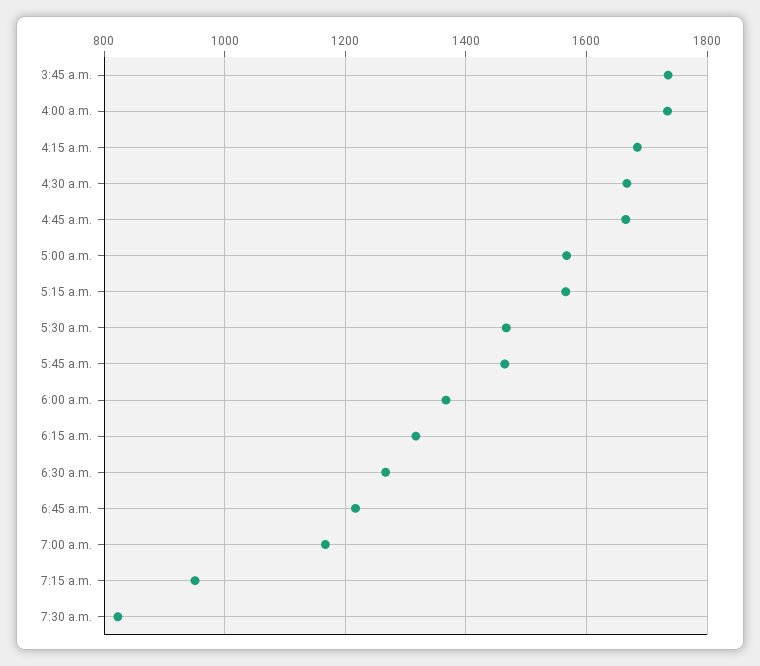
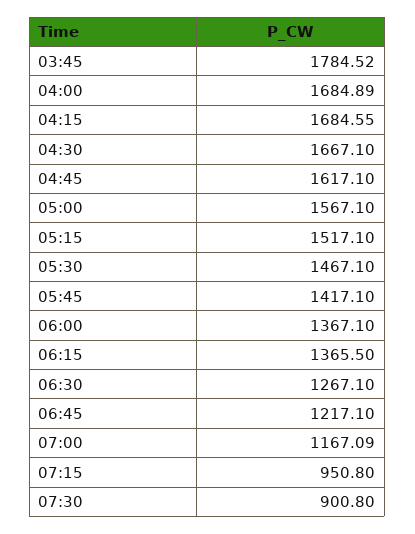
3:45 a.m.: 1740 -> 1784.52
4:00 a.m.: 1740 -> 1684.89
4:45 a.m.: 1660 -> 1617.1
5:15 a.m.: 1560 -> 1517.1
5:45 a.m.: 1460 -> 1417.1
6:15 a.m.: 1320 -> 1365.5
7:30 a.m.: 820 -> 900.8

